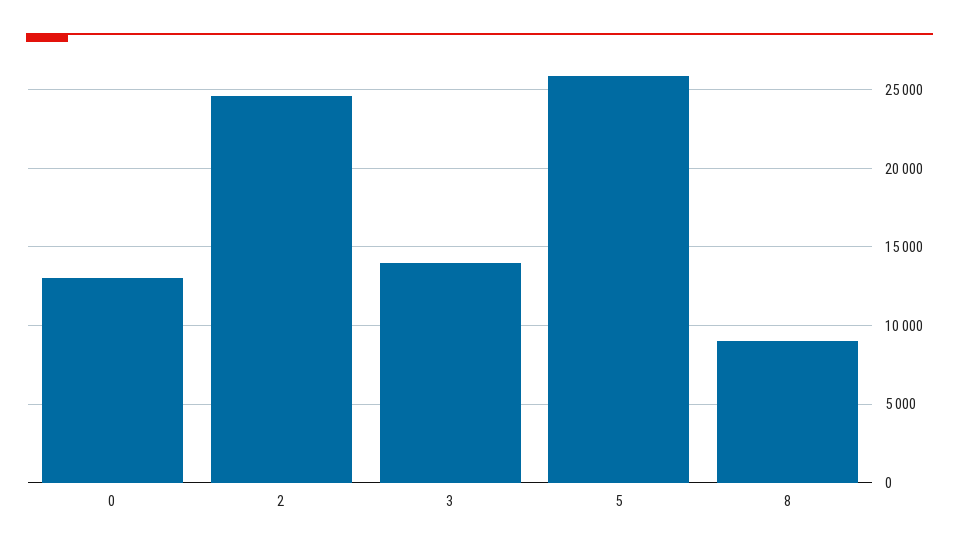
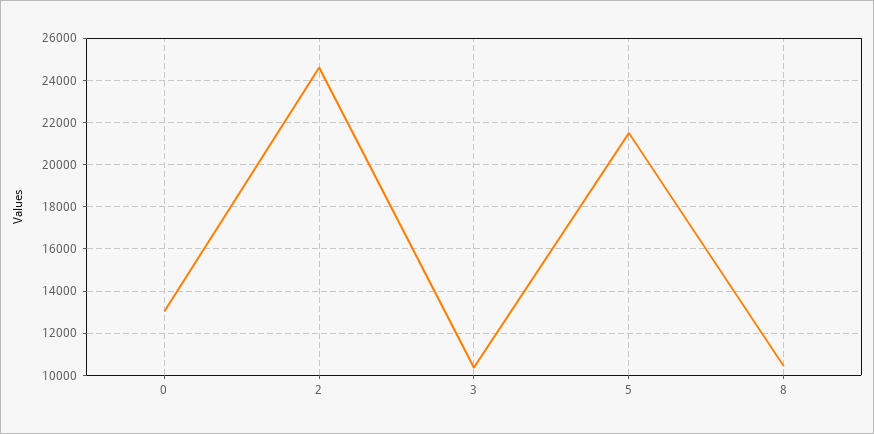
3: 14000 -> 10500
5: 26000 -> 21500
8: 9000 -> 10500

